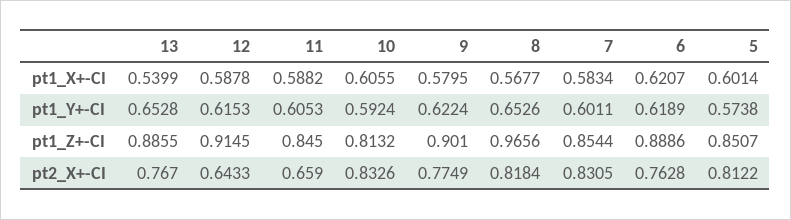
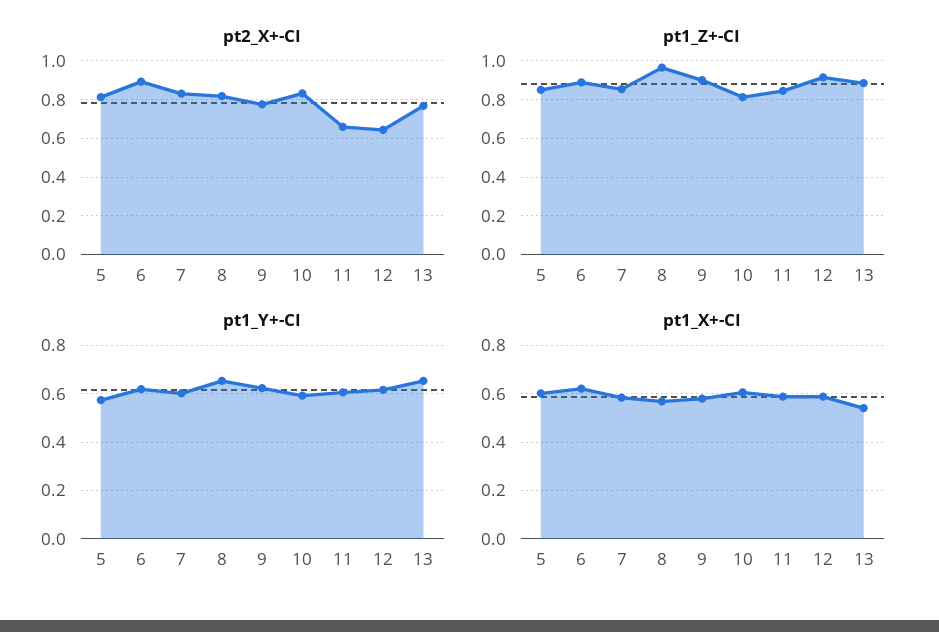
pt2_X+-CI, 6: 0.7628 -> 0.9

